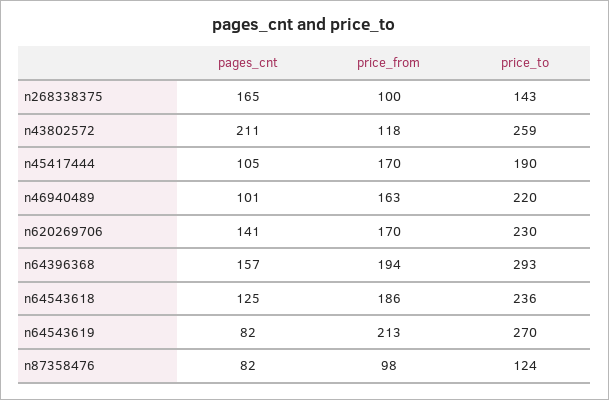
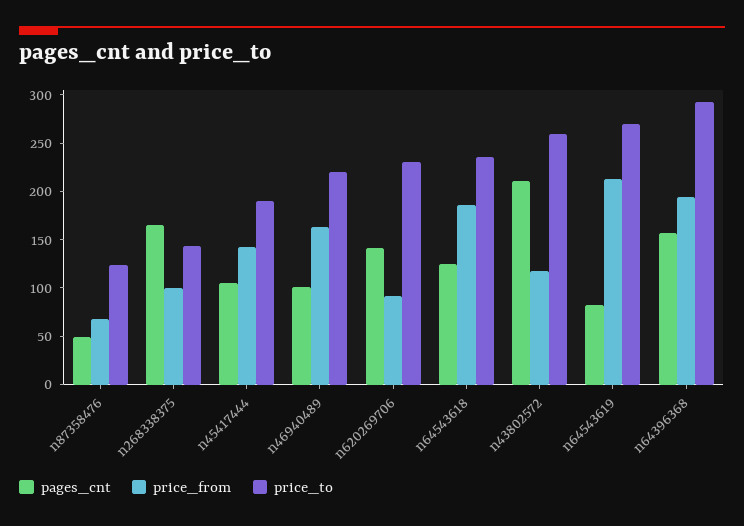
price_from, n45417444: 170 -> 140
price_from, n620269706: 170 -> 90
pages_cnt, n87358476: 82 -> 50
price_from, n87358476: 98 -> 70

